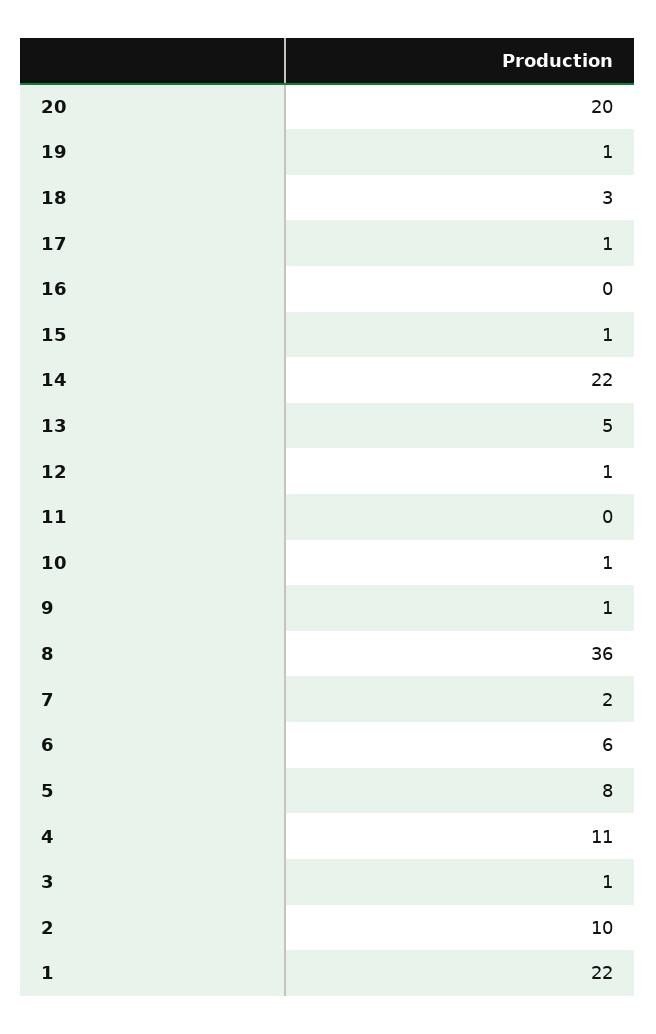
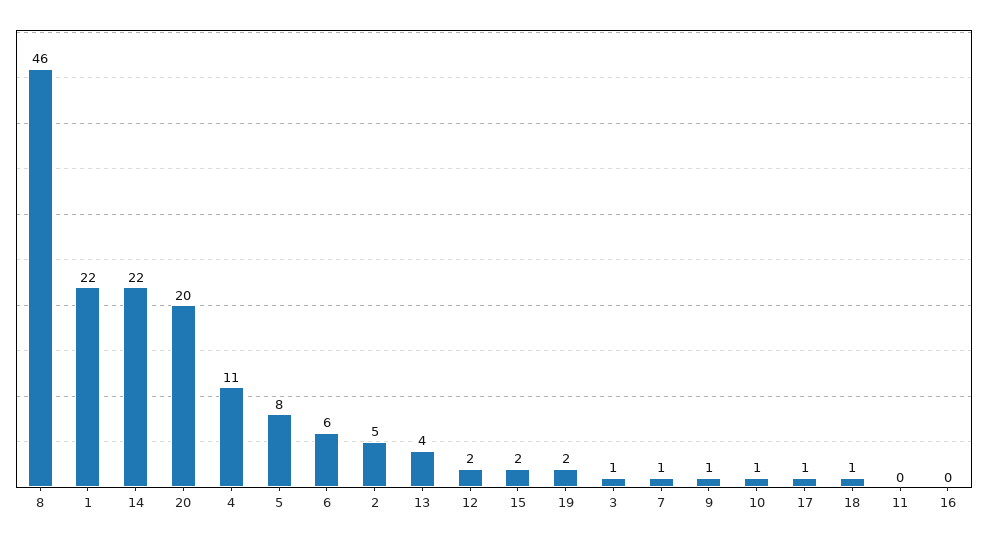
19: 1 -> 2
18: 3 -> 1
15: 1 -> 2
13: 5 -> 4
12: 1 -> 2
8: 36 -> 46
7: 2 -> 1
2: 10 -> 5

